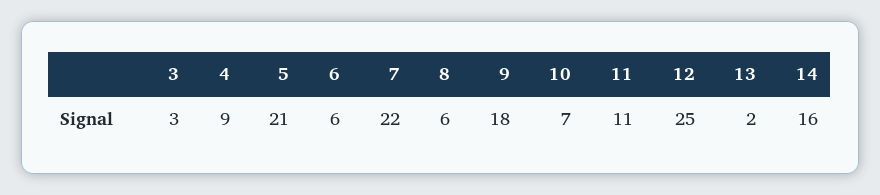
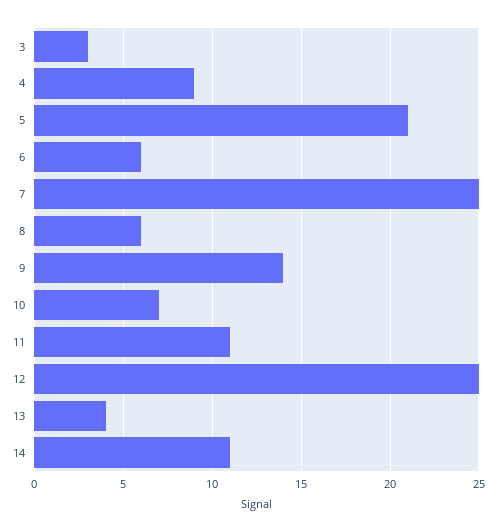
7: 22 -> 25
9: 18 -> 14
13: 2 -> 4
14: 16 -> 11

